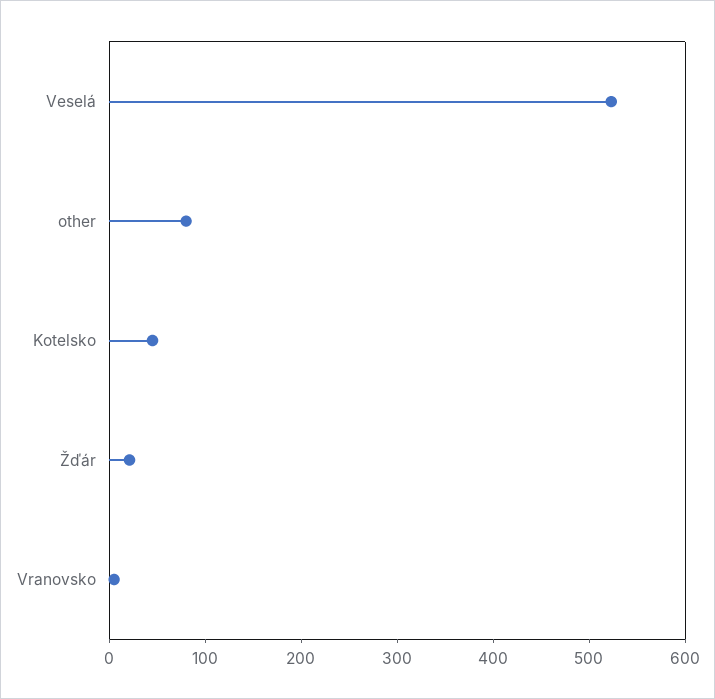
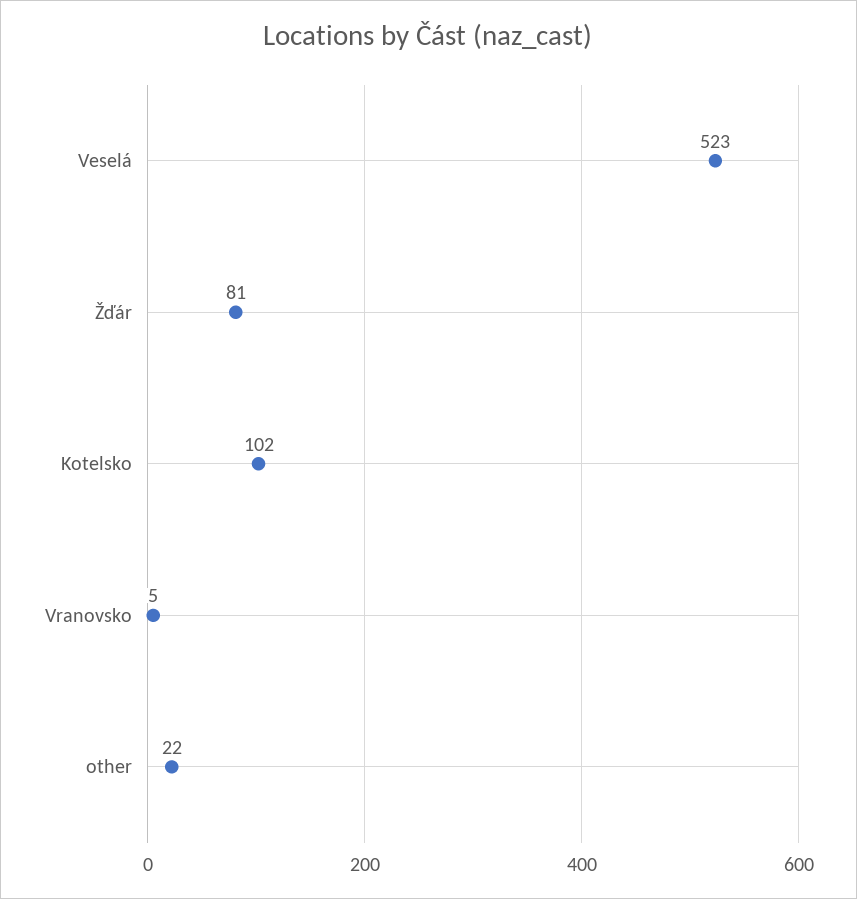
other: 80 -> 22
Kotelsko: 40 -> 102
Žďár: 20 -> 81

